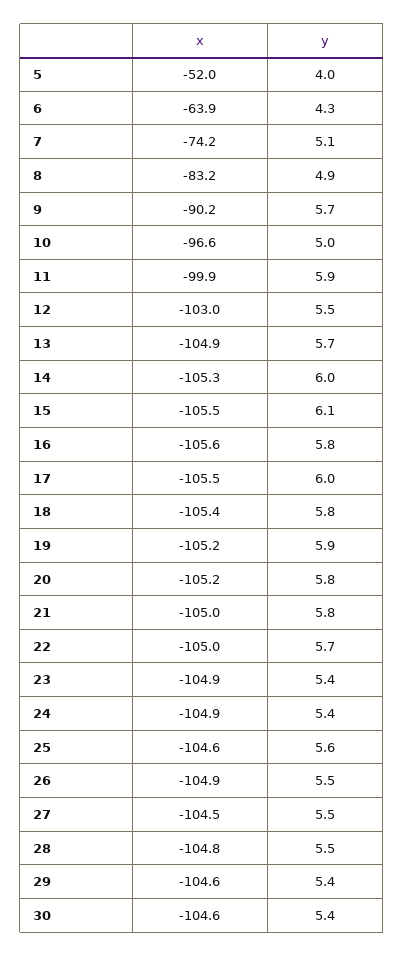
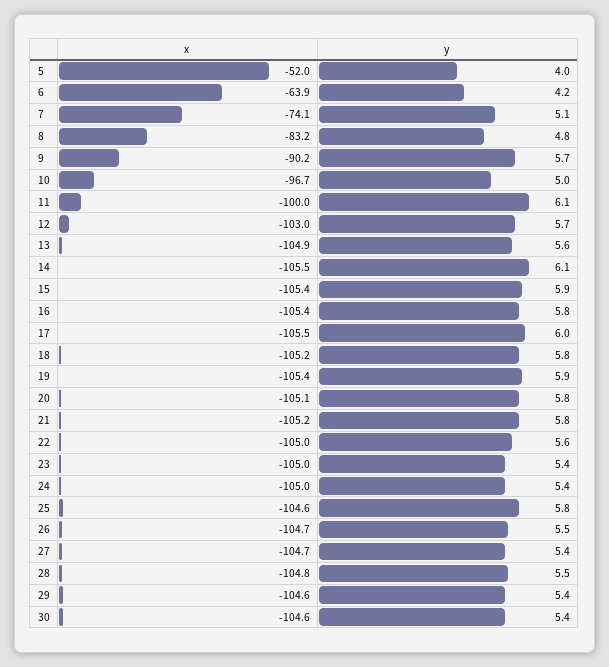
y, 6: 4.3 -> 4.2
x, 7: -74.2 -> -74.1
y, 8: 4.9 -> 4.8
x, 10: -96.6 -> -96.7
x, 11: -99.9 -> -100
y, 11: 5.9 -> 6.1
y, 12: 5.5 -> 5.7
y, 13: 5.7 -> 5.6
x, 14: -105.3 -> -105.5
y, 14: 6 -> 6.1
x, 15: -105.5 -> -105.4
y, 15: 6.1 -> 5.9
x, 16: -105.6 -> -105.4
x, 18: -105.4 -> -105.2
x, 19: -105.2 -> -105.4
x, 20: -105.2 -> -105.1
x, 21: -105 -> -105.2
y, 22: 5.7 -> 5.6
x, 23: -104.9 -> -105
x, 24: -104.9 -> -105
y, 25: 5.6 -> 5.8
x, 26: -104.9 -> -104.7
x, 27: -104.5 -> -104.7
y, 27: 5.5 -> 5.4

